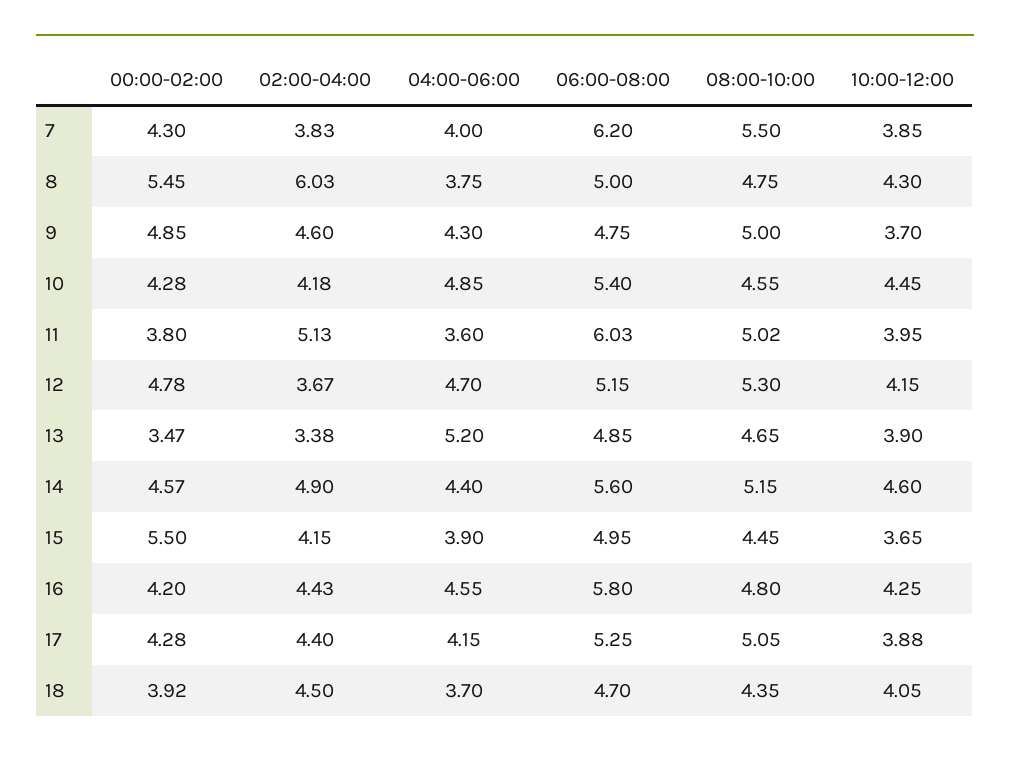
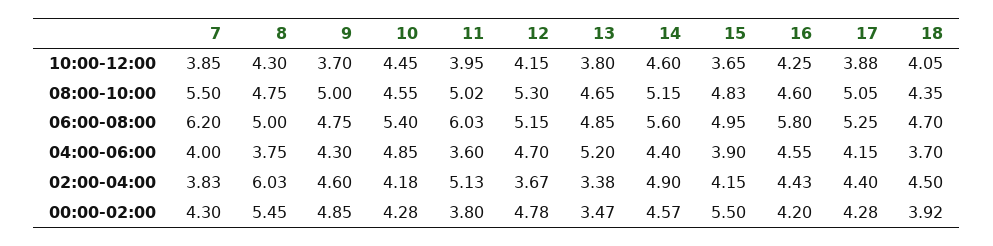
10:00-12:00, 13: 3.9 -> 3.8
08:00-10:00, 15: 4.45 -> 4.83
08:00-10:00, 16: 4.8 -> 4.6

